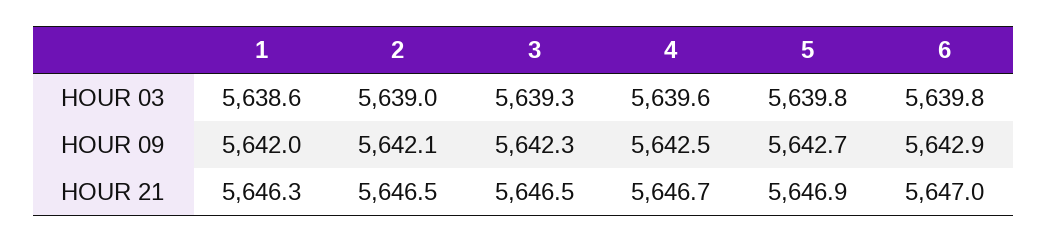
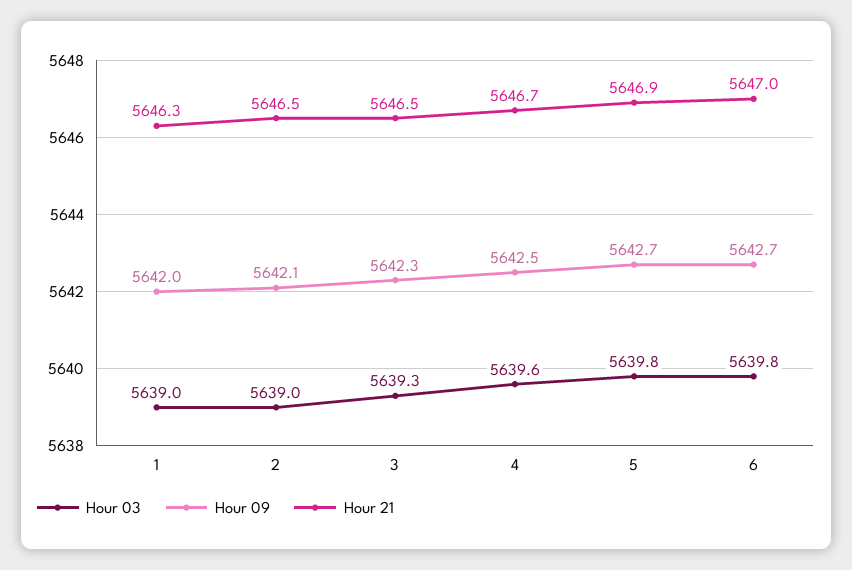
HOUR 03, 1: 5638.6 -> 5639
HOUR 09, 6: 5642.9 -> 5642.7

